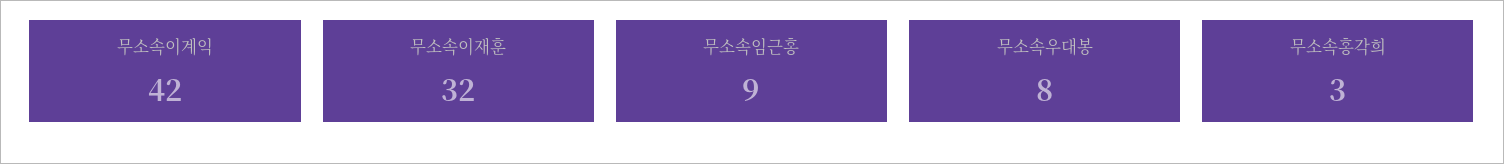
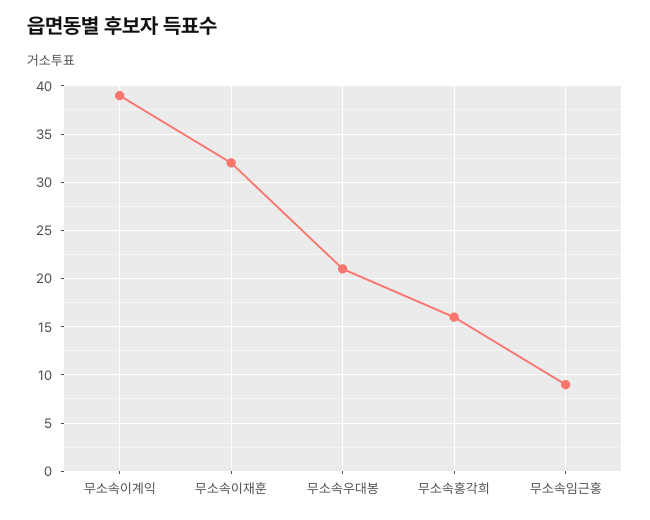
무소속이계익: 42 -> 39
무소속우대봉: 8 -> 21
무소속홍각희: 3 -> 16

